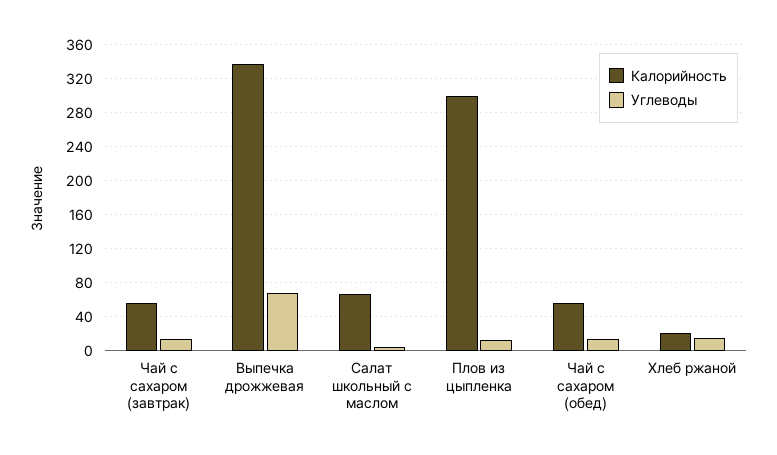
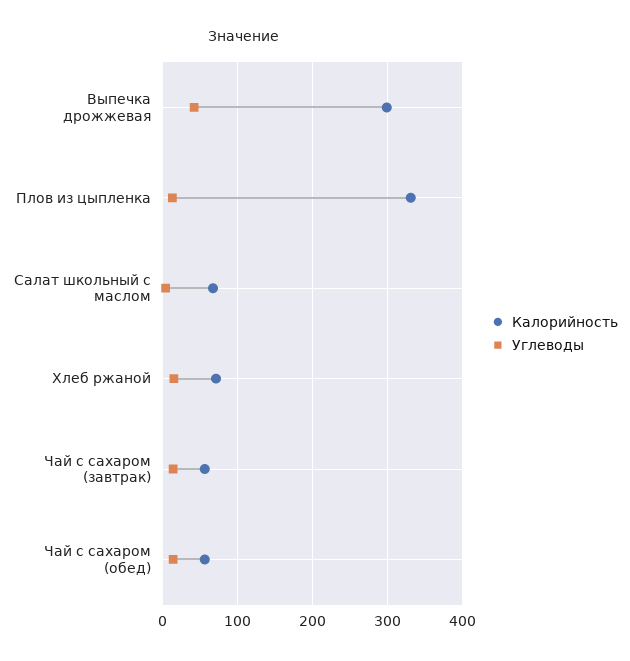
Калорийность, Выпечка дрожжевая: 340 -> 300
Углеводы, Выпечка дрожжевая: 70 -> 40
Калорийность, Плов из цыпленка: 300 -> 330
Калорийность, Хлеб ржаной: 20 -> 70

